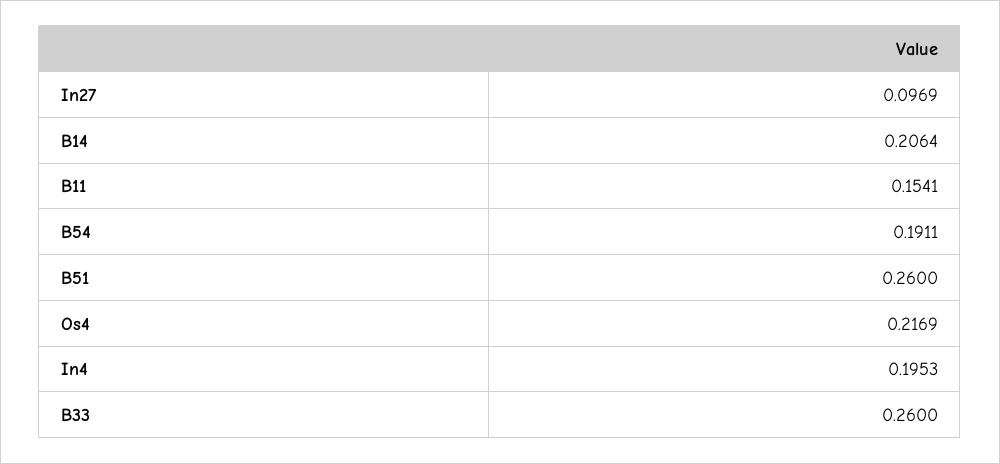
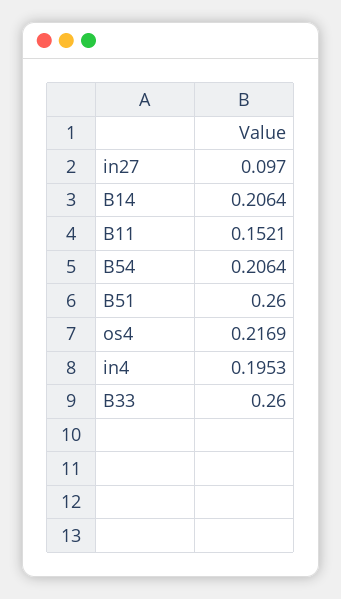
In27: 0.0969 -> 0.097
B11: 0.1541 -> 0.1521
B54: 0.1911 -> 0.2064

